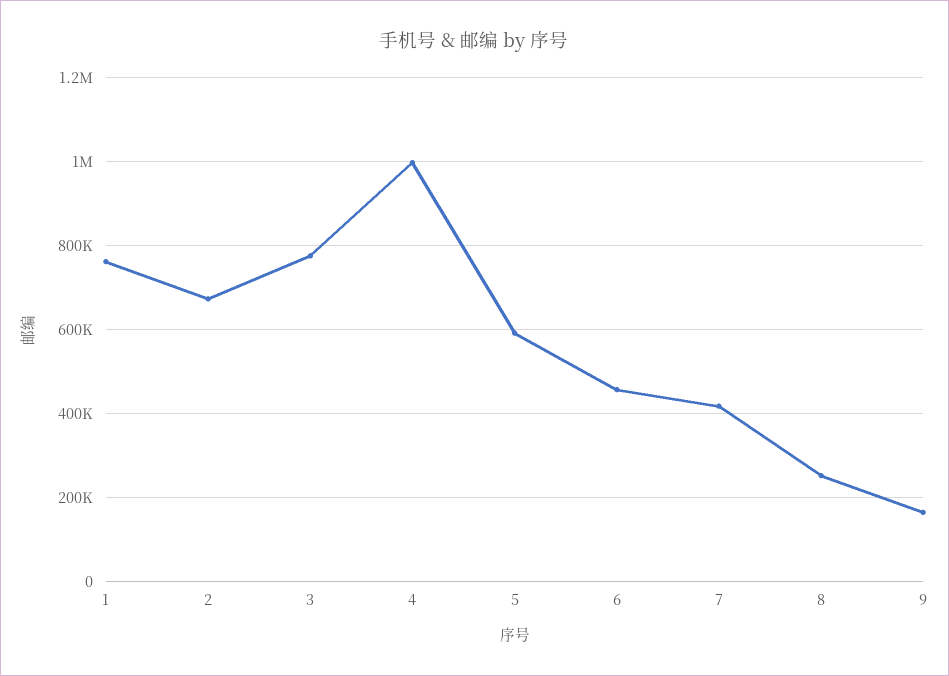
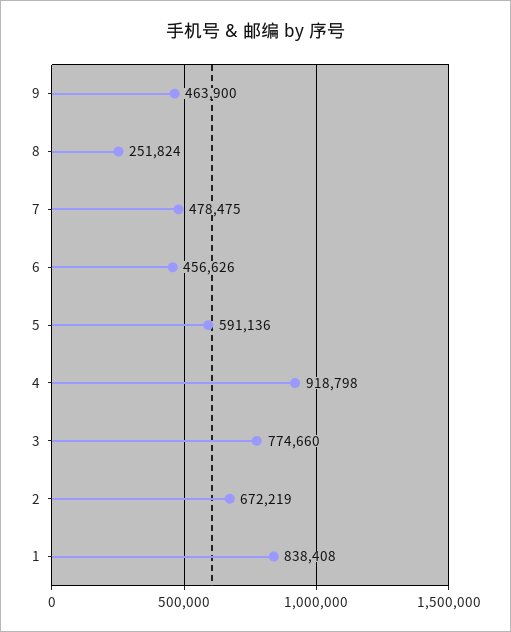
1: 760000 -> 838408
4: 1000000 -> 918798
7: 420000 -> 478475
9: 160000 -> 463900

